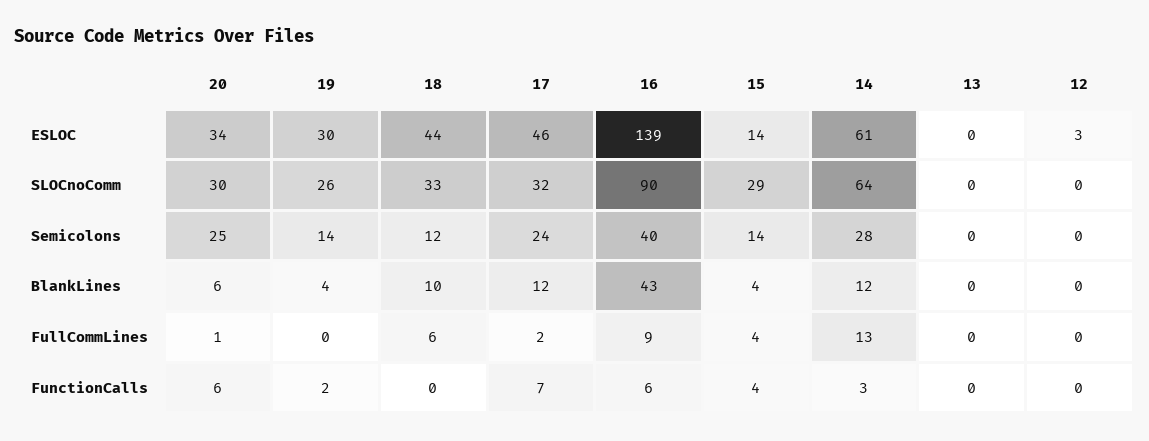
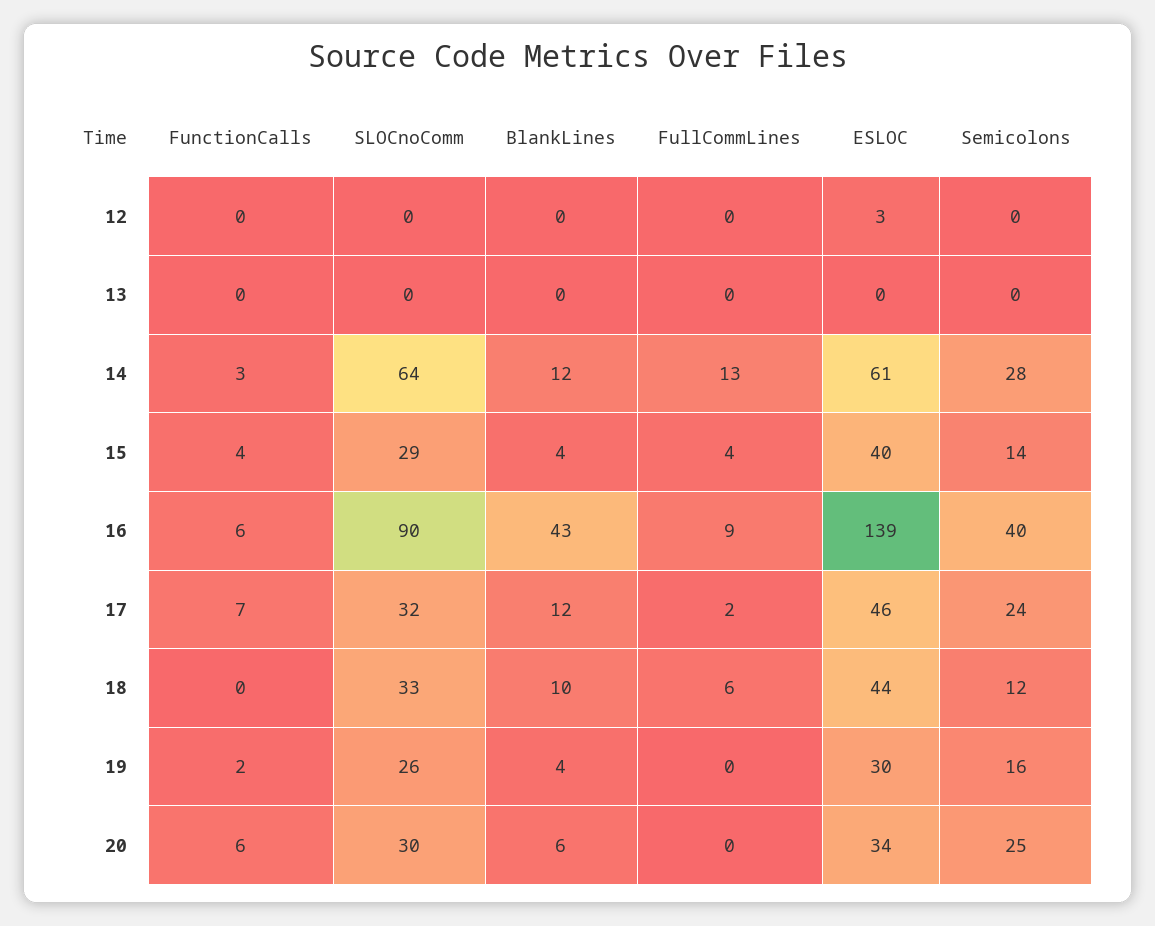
15, ESLOC: 14 -> 40
19, Semicolons: 14 -> 16
20, FullCommLines: 1 -> 0

